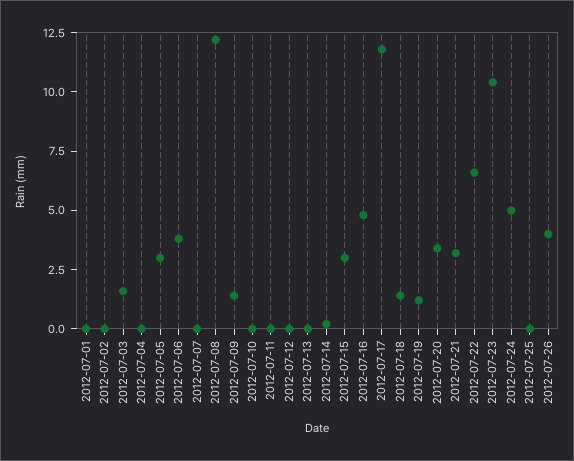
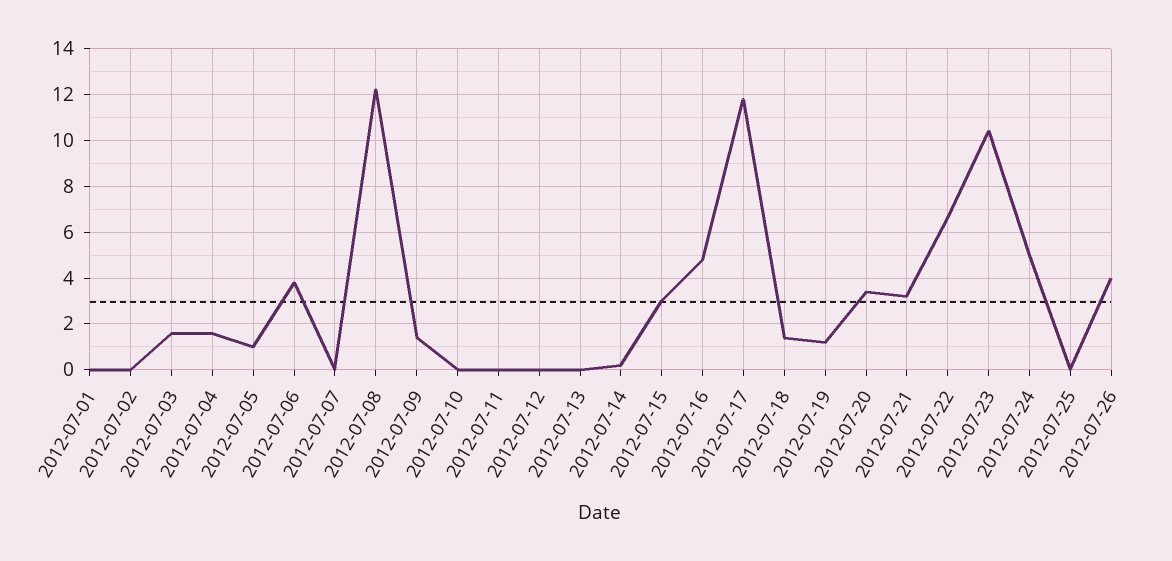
2012-07-04: 0 -> 1.5
2012-07-05: 3 -> 1

